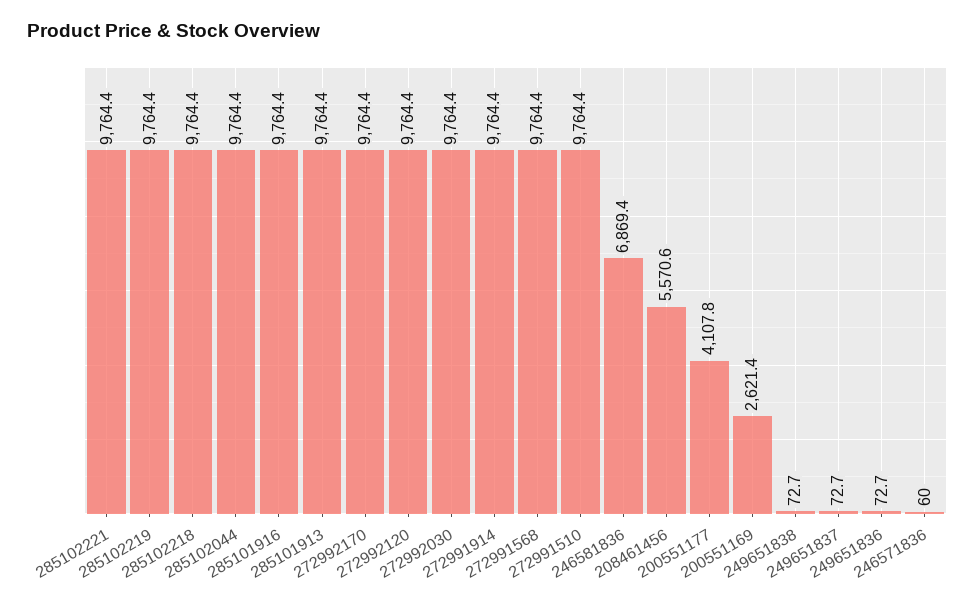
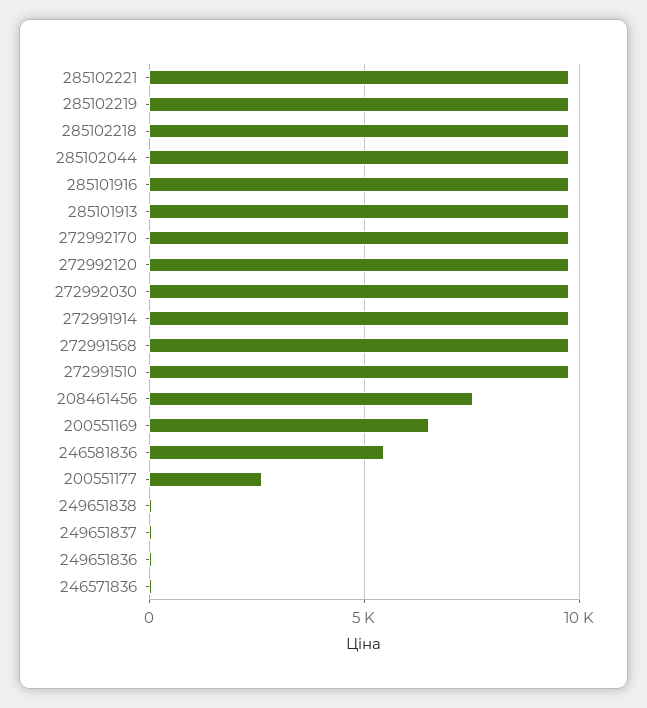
246581836: 6869.4 -> 5500
208461456: 5570.6 -> 7500
200551177: 4107.8 -> 2500
200551169: 2621.4 -> 6500

